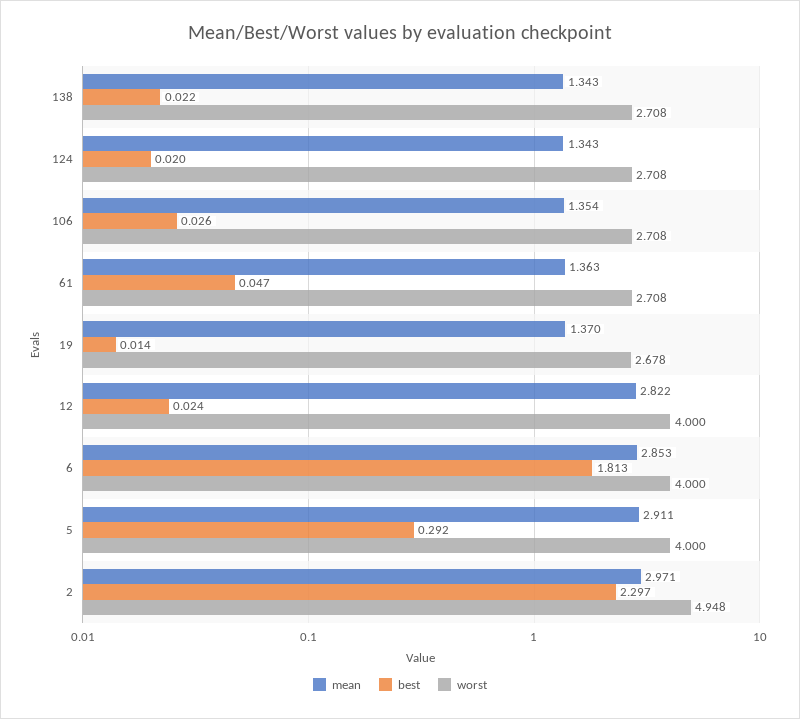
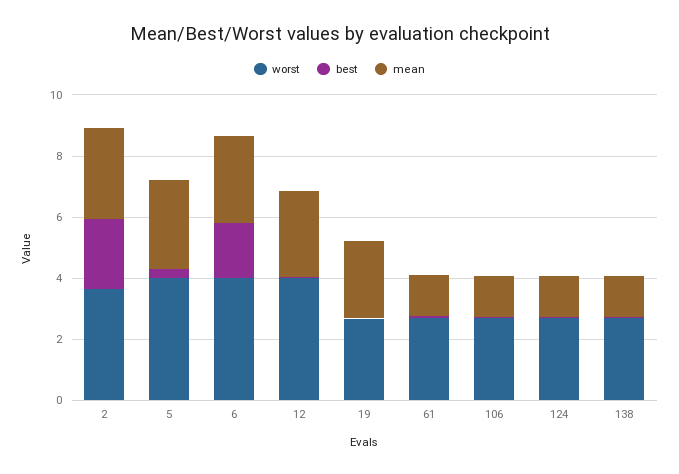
mean, 19: 1.37 -> 2.5
worst, 2: 4.948 -> 3.5

